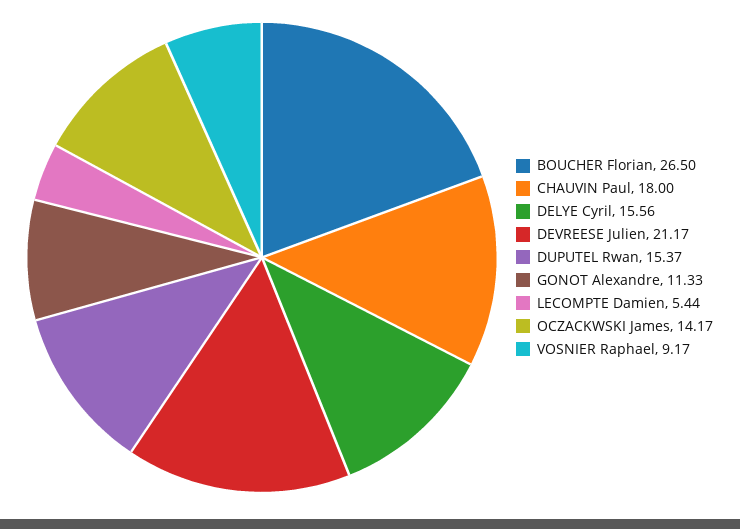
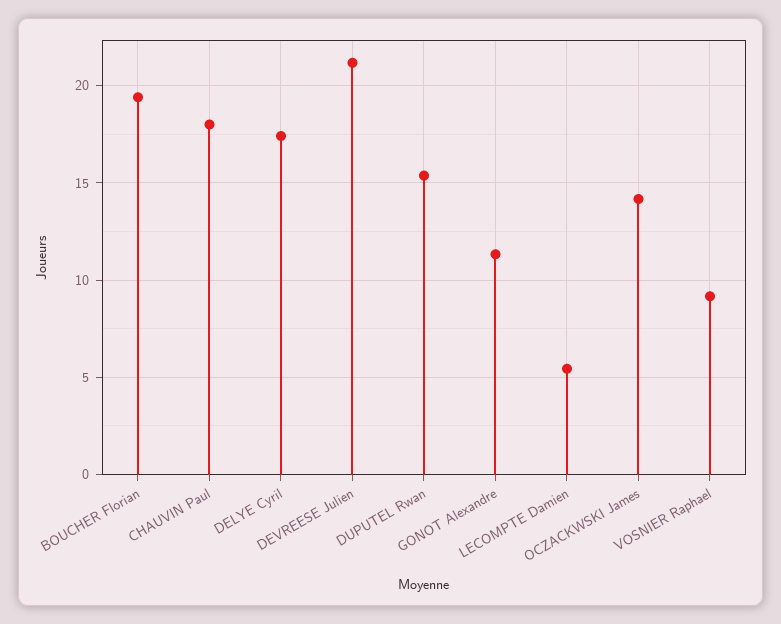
BOUCHER Florian: 26.5 -> 19.5
DELYE Cyril: 15.56 -> 17.5

